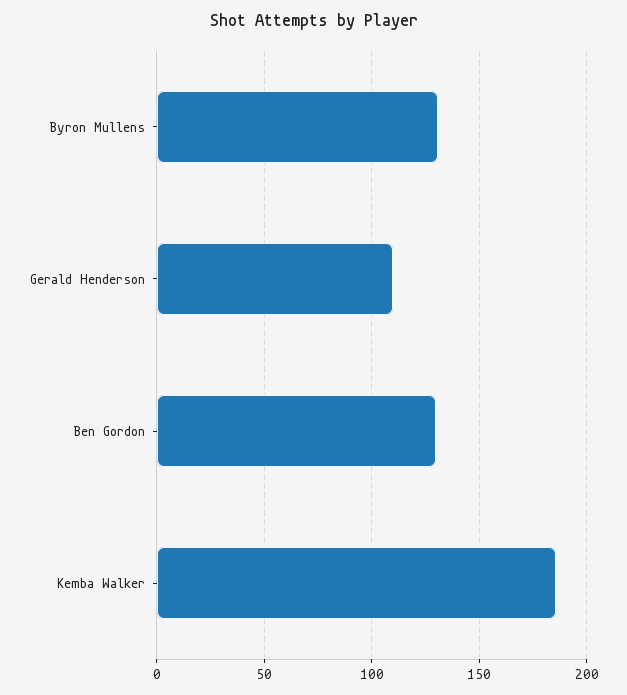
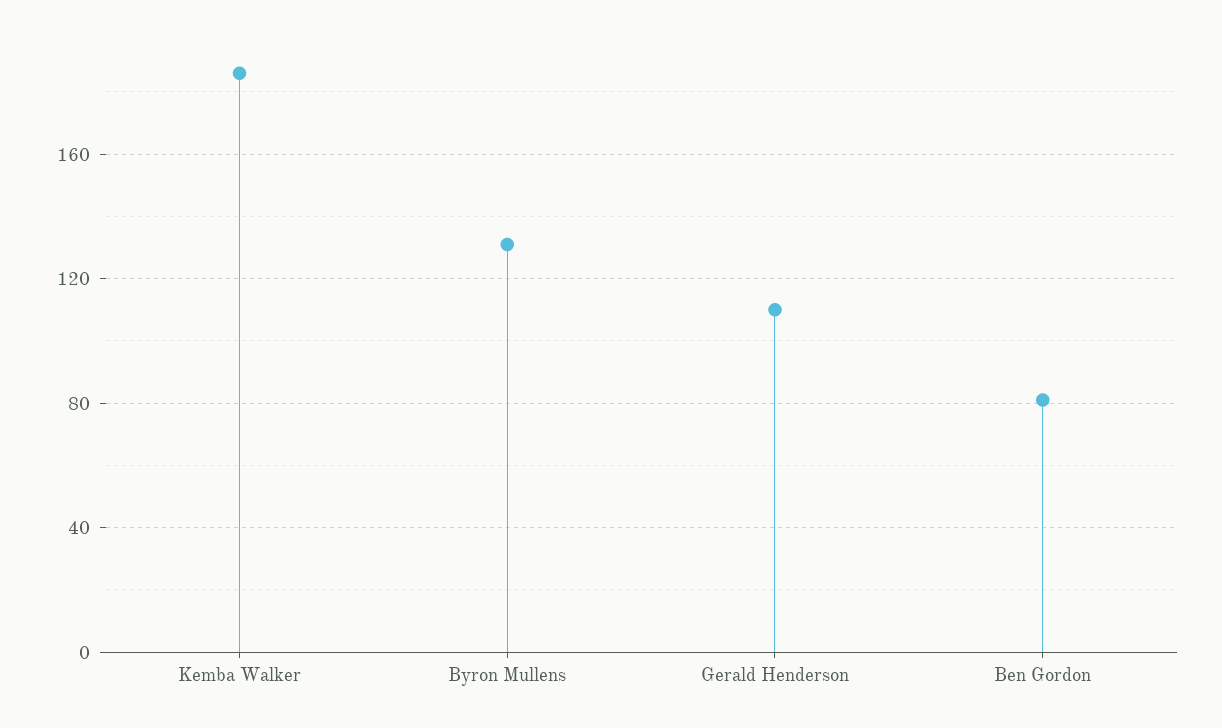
Ben Gordon: 130 -> 80

